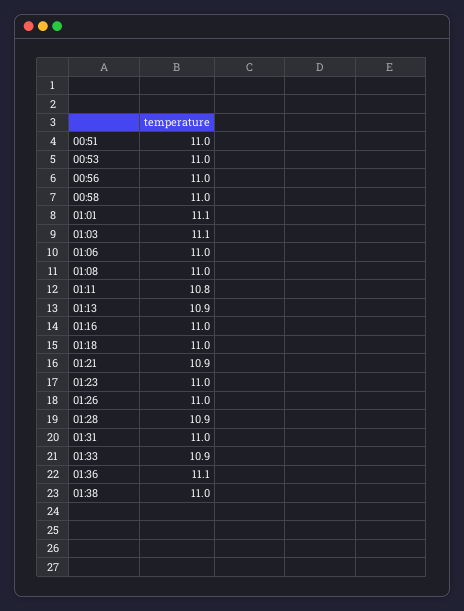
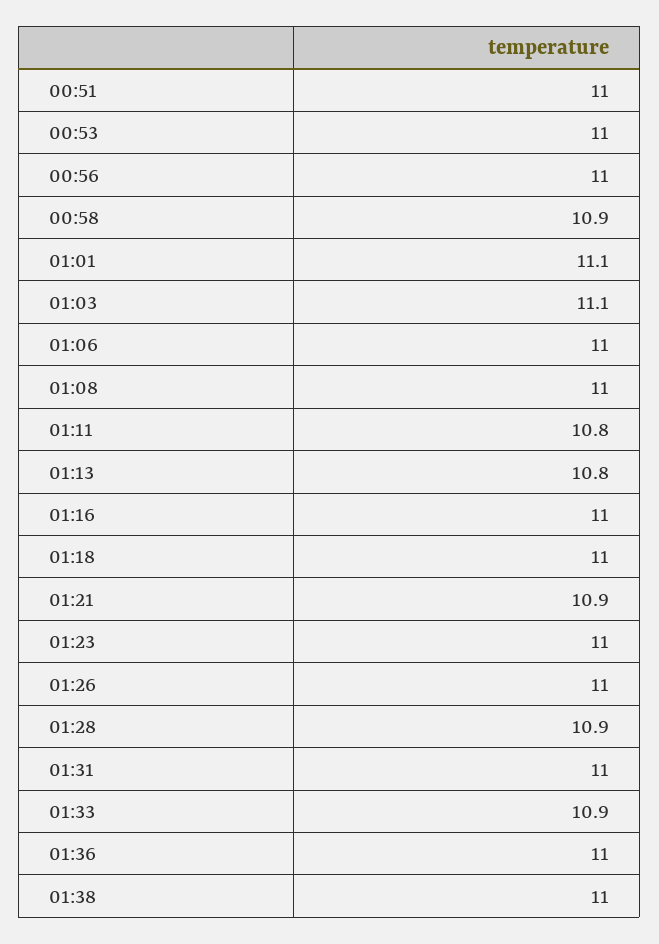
00:58: 11 -> 10.9
01:13: 10.9 -> 10.8
01:36: 11.1 -> 11

